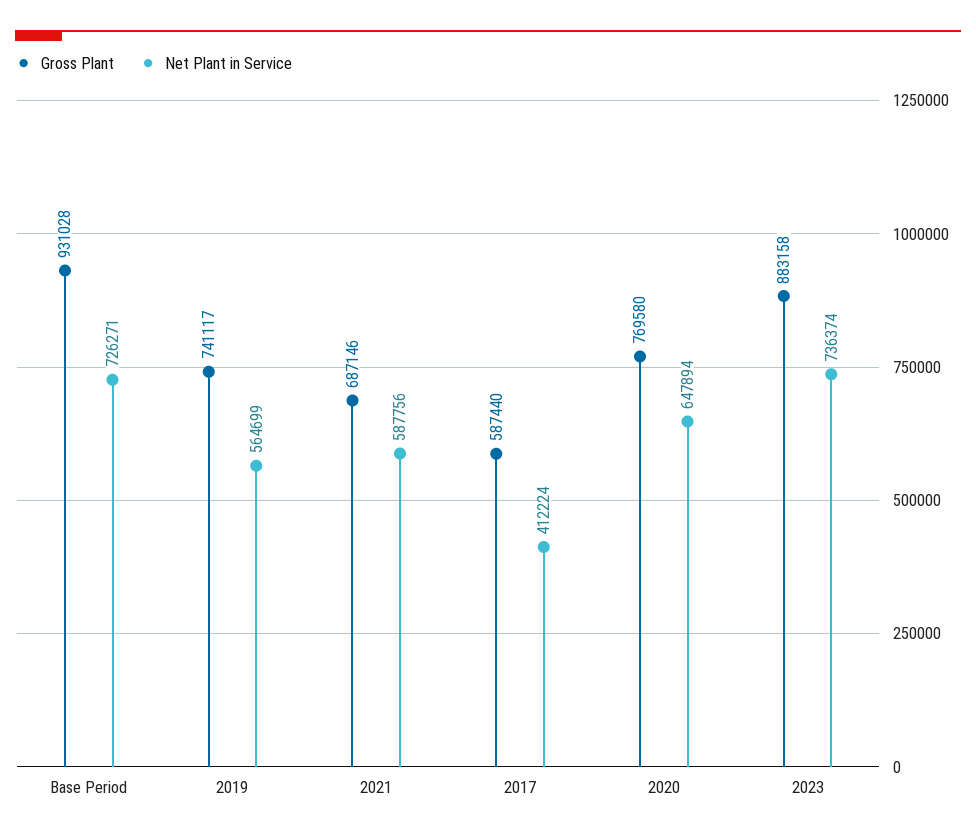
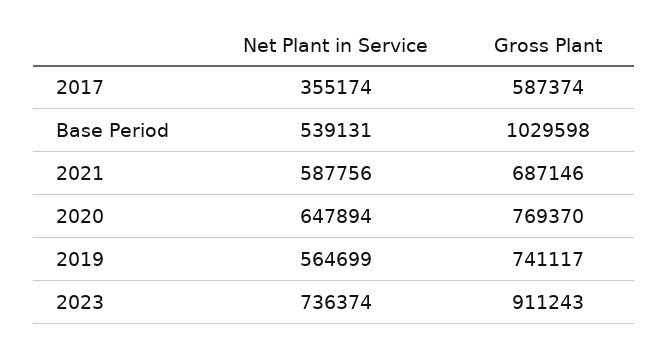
Gross Plant, Base Period: 931028 -> 1029598
Net Plant in Service, Base Period: 726271 -> 539131
Gross Plant, 2017: 587440 -> 587374
Net Plant in Service, 2017: 412224 -> 355174
Gross Plant, 2020: 769580 -> 769370
Gross Plant, 2023: 883158 -> 911243

